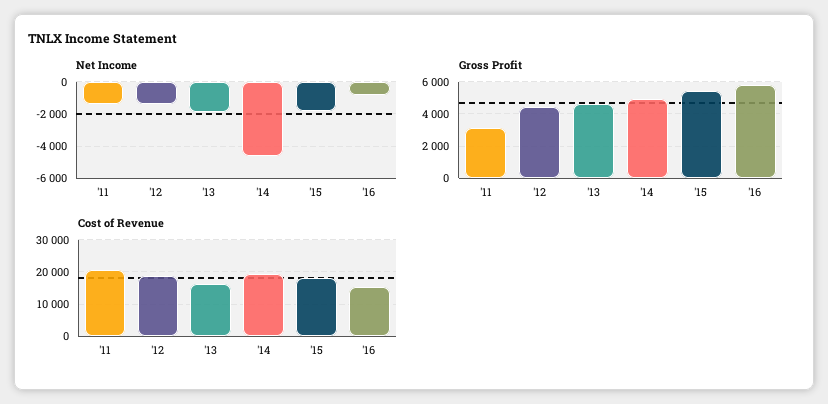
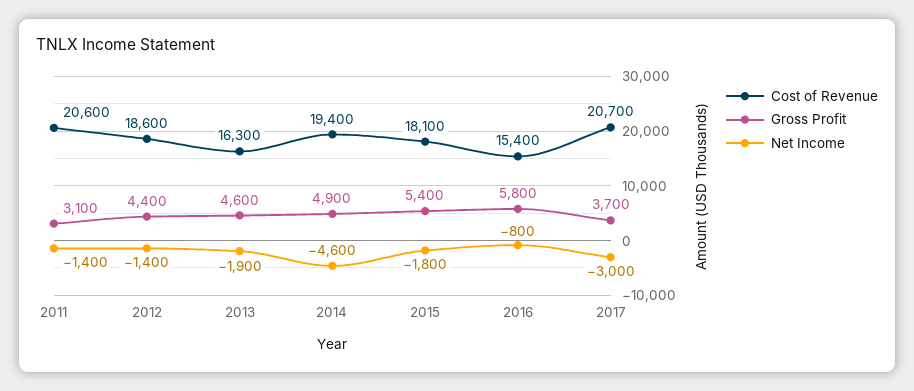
Cost of Revenue, 2017: none -> 20700
Gross Profit, 2017: none -> 3700
Net Income, 2017: none -> -3000

